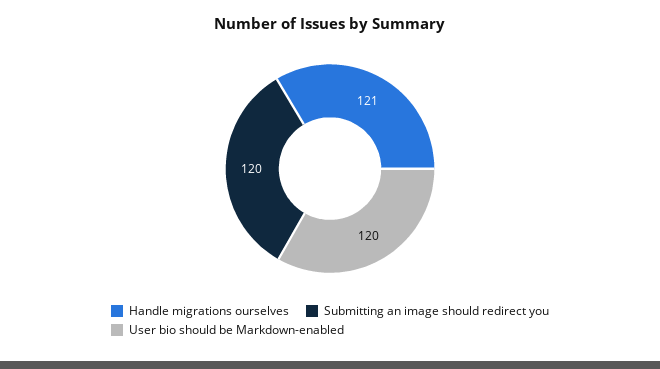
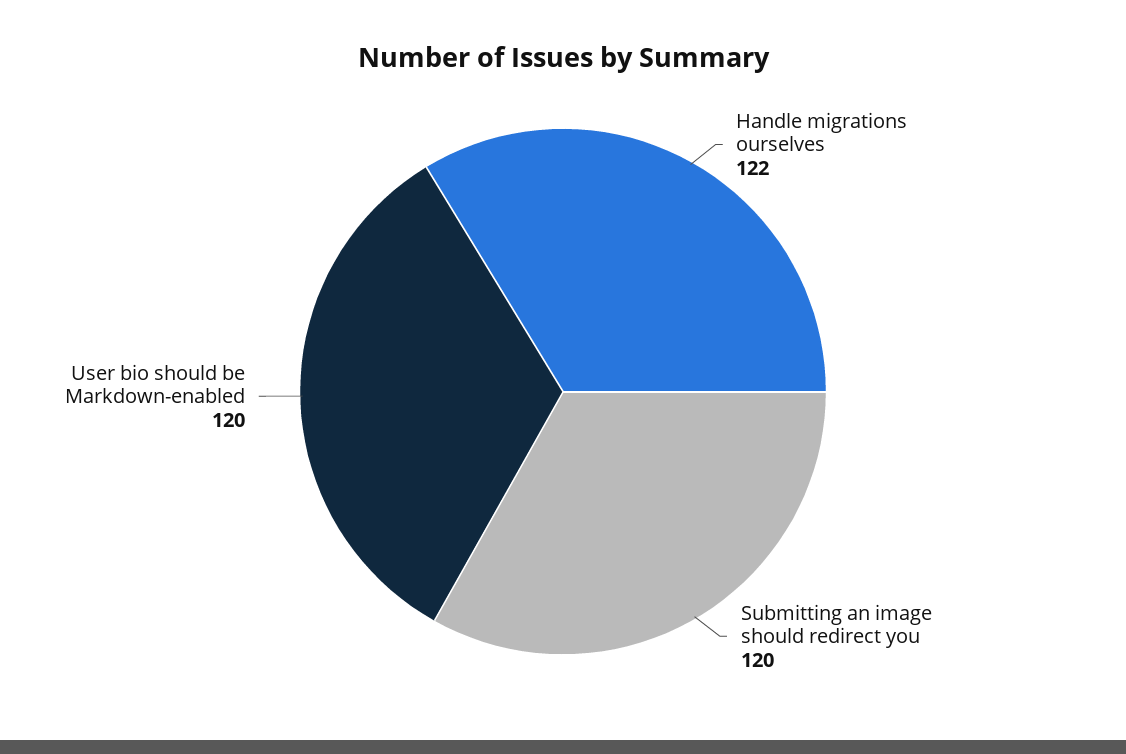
Handle migrations ourselves: 121 -> 122

